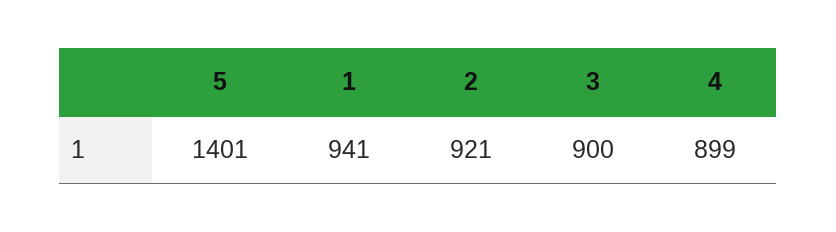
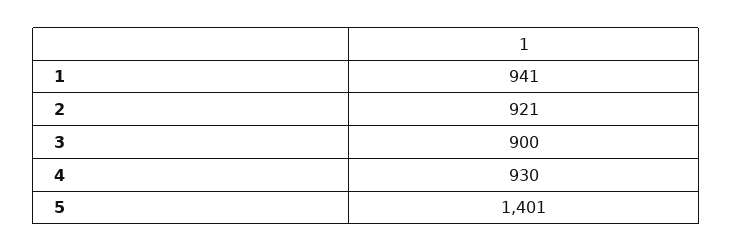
4: 899 -> 930

